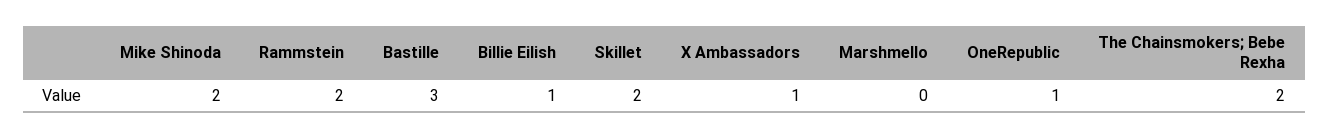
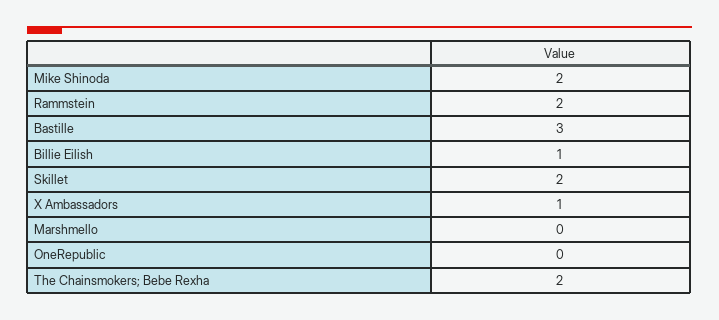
OneRepublic: 1 -> 0

